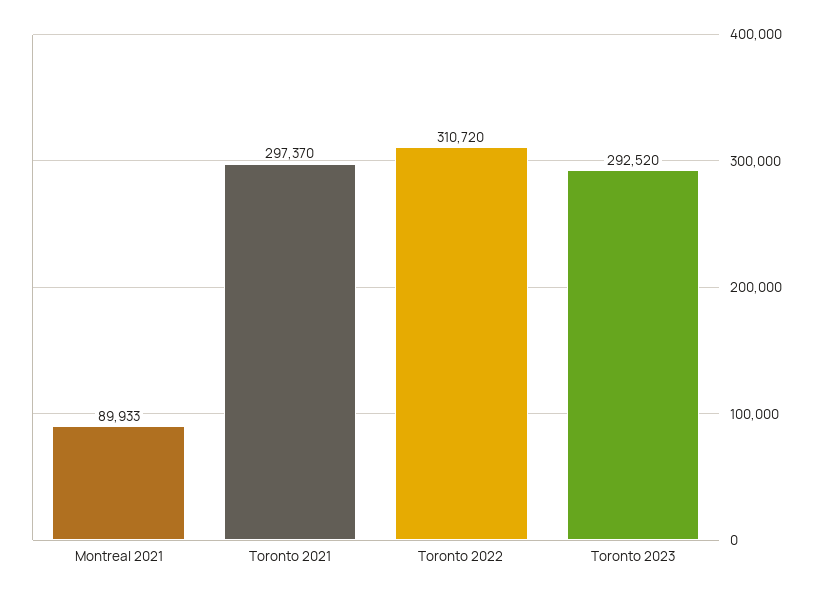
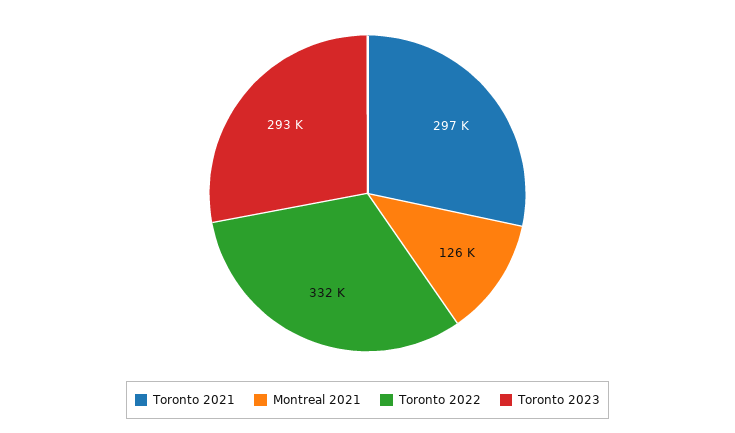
Montreal 2021: 89933 -> 126000
Toronto 2022: 310720 -> 332000

